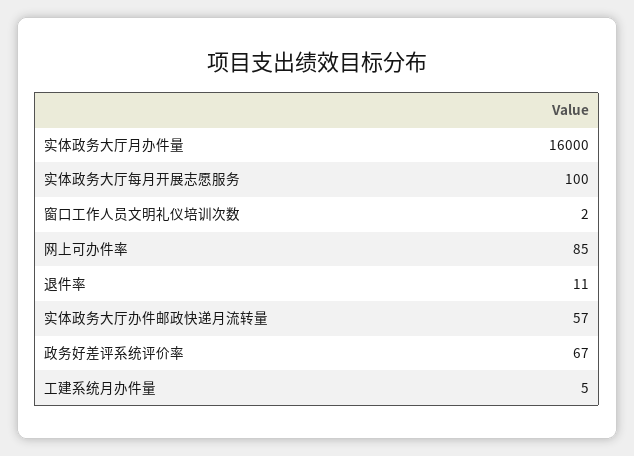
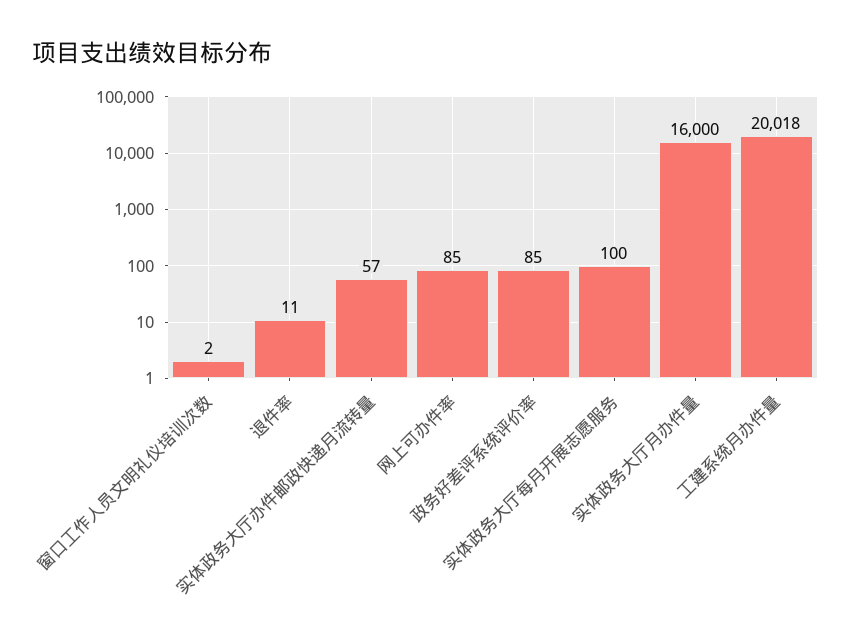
政务好差评系统评价率: 67 -> 85
工建系统月办件量: 5 -> 20018

